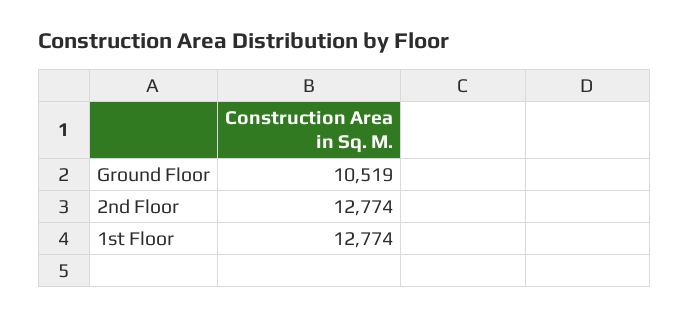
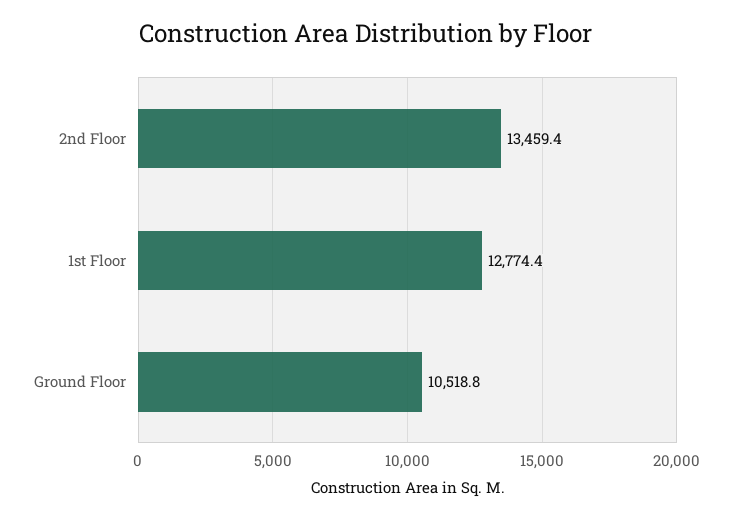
2nd Floor: 12774 -> 13459.4

